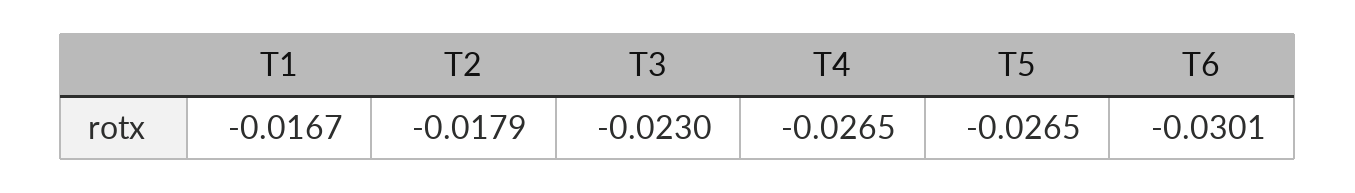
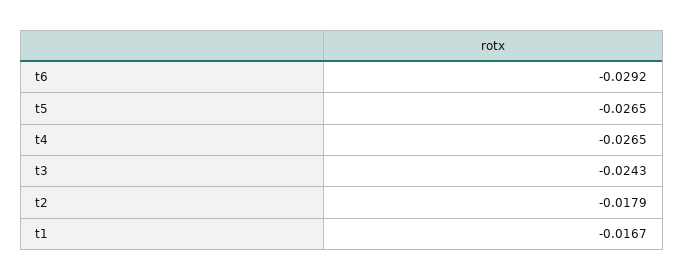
T3: -0.023 -> -0.0243
T6: -0.0301 -> -0.0292

